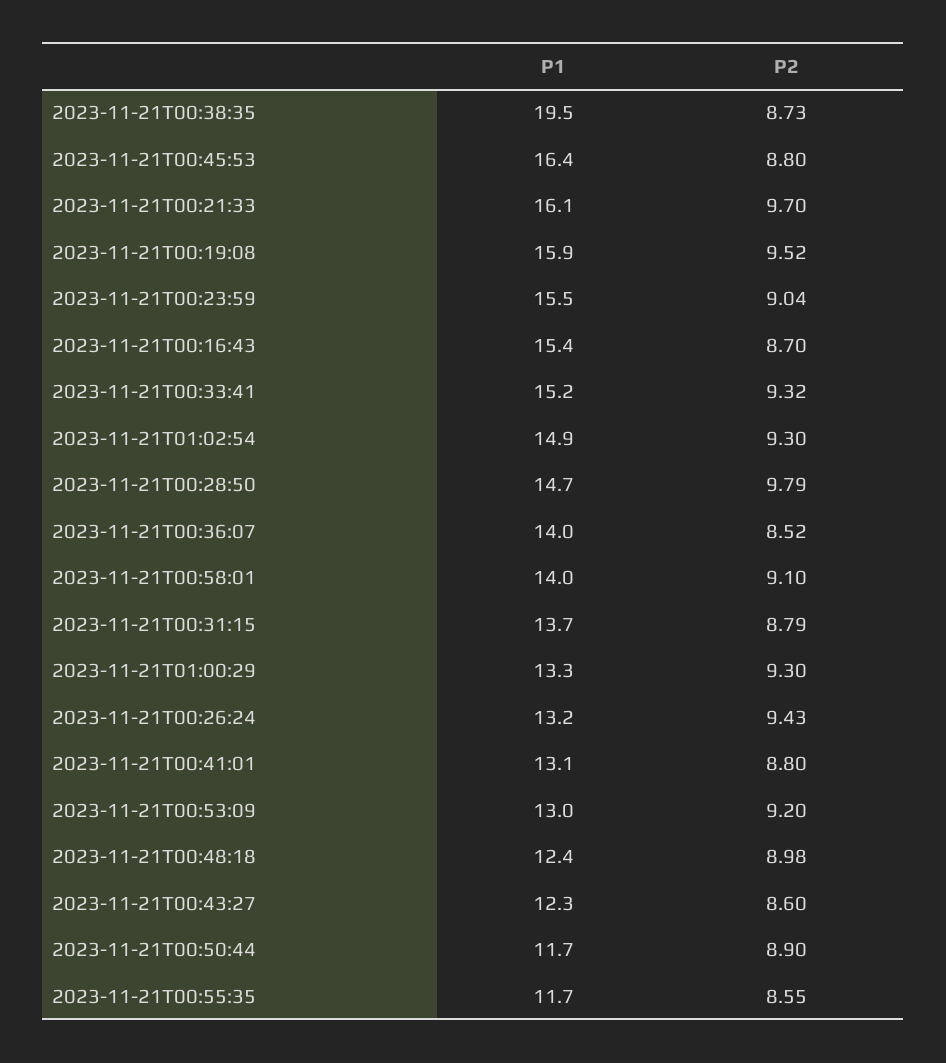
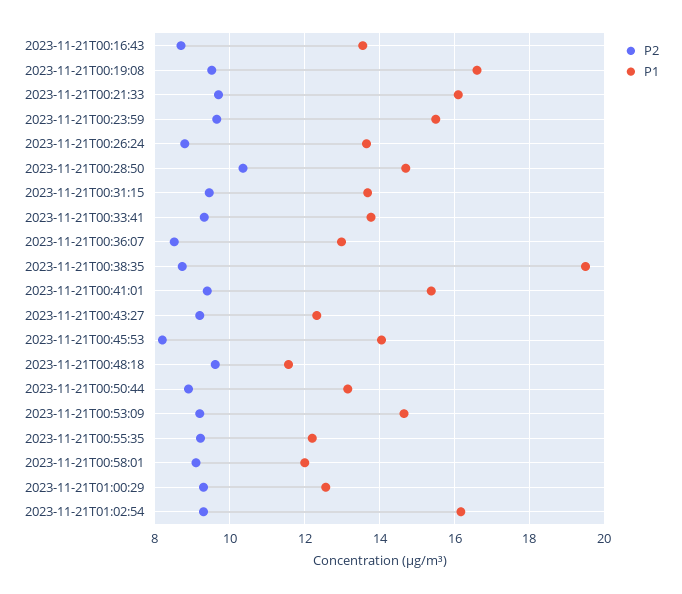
P1, 2023-11-21T00:45:53: 16.4 -> 14
P2, 2023-11-21T00:45:53: 8.8 -> 8.2
P1, 2023-11-21T00:19:08: 15.9 -> 16.6
P2, 2023-11-21T00:23:59: 9.04 -> 9.6
P1, 2023-11-21T00:16:43: 15.4 -> 13.6
P1, 2023-11-21T00:33:41: 15.2 -> 13.8
P1, 2023-11-21T01:02:54: 14.9 -> 16.2
P2, 2023-11-21T00:28:50: 9.79 -> 10.4
P1, 2023-11-21T00:36:07: 14 -> 13
P1, 2023-11-21T00:58:01: 14 -> 12
P2, 2023-11-21T00:31:15: 8.79 -> 9.4
P1, 2023-11-21T01:00:29: 13.3 -> 12.6
P1, 2023-11-21T00:26:24: 13.2 -> 13.6
P2, 2023-11-21T00:26:24: 9.43 -> 8.8
P1, 2023-11-21T00:41:01: 13.1 -> 15.4
P2, 2023-11-21T00:41:01: 8.8 -> 9.4
P1, 2023-11-21T00:53:09: 13 -> 14.6
P1, 2023-11-21T00:48:18: 12.4 -> 11.6
P2, 2023-11-21T00:48:18: 8.98 -> 9.6
P2, 2023-11-21T00:43:27: 8.6 -> 9.2
P1, 2023-11-21T00:50:44: 11.7 -> 13.2
P1, 2023-11-21T00:55:35: 11.7 -> 12.2
P2, 2023-11-21T00:55:35: 8.55 -> 9.2

